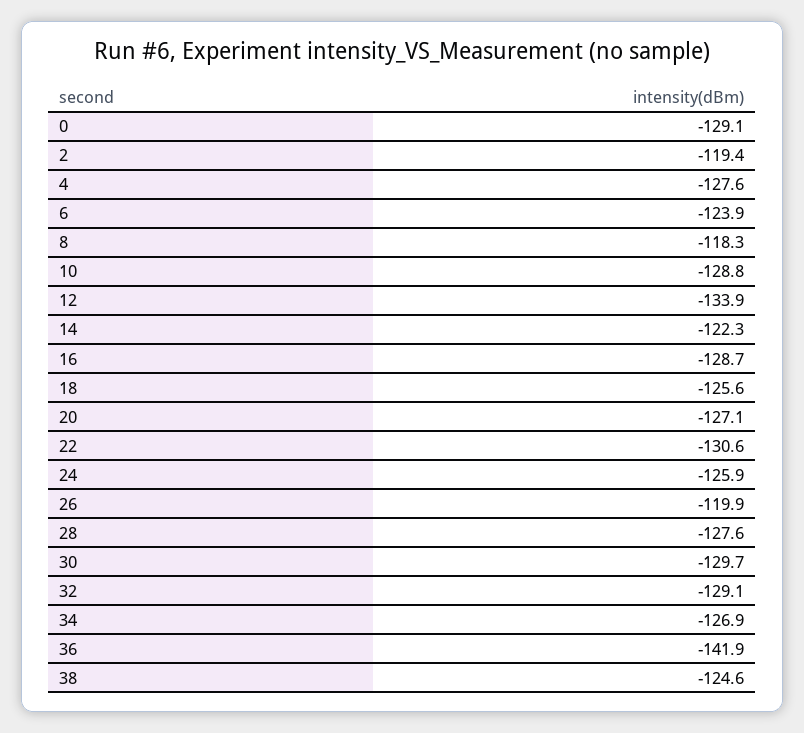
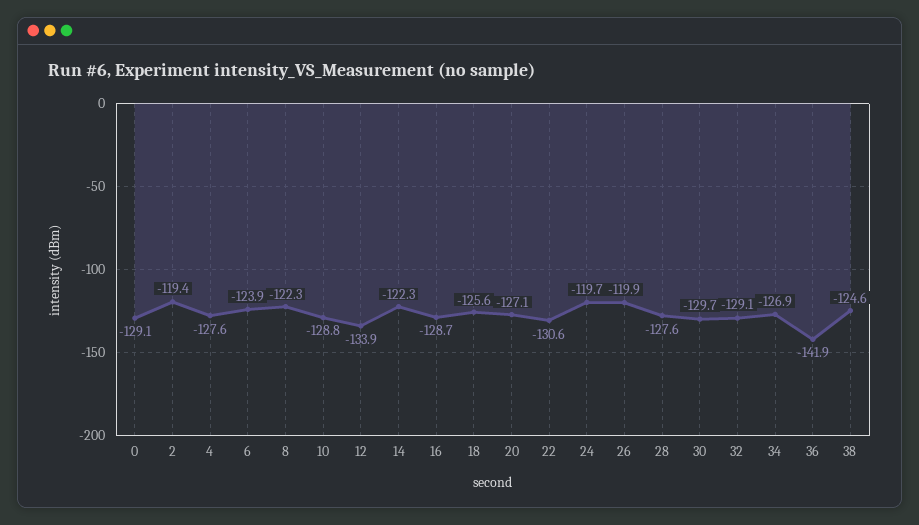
8: -118.3 -> -122.3
24: -125.9 -> -119.7

